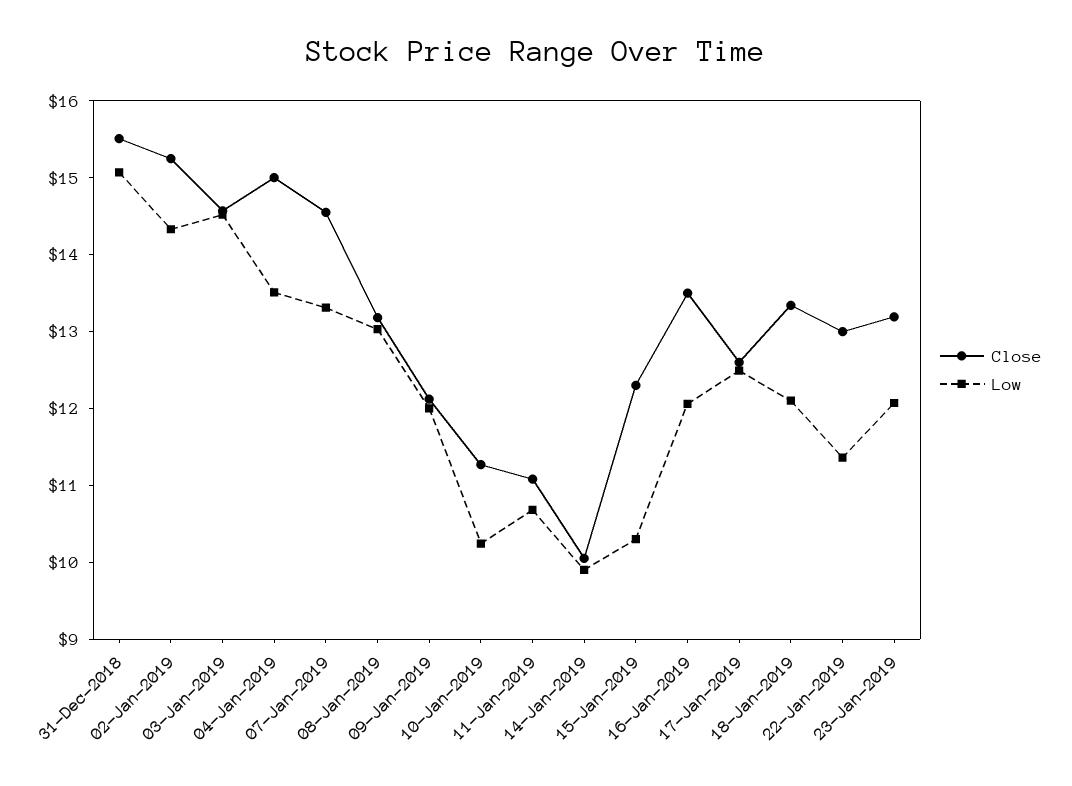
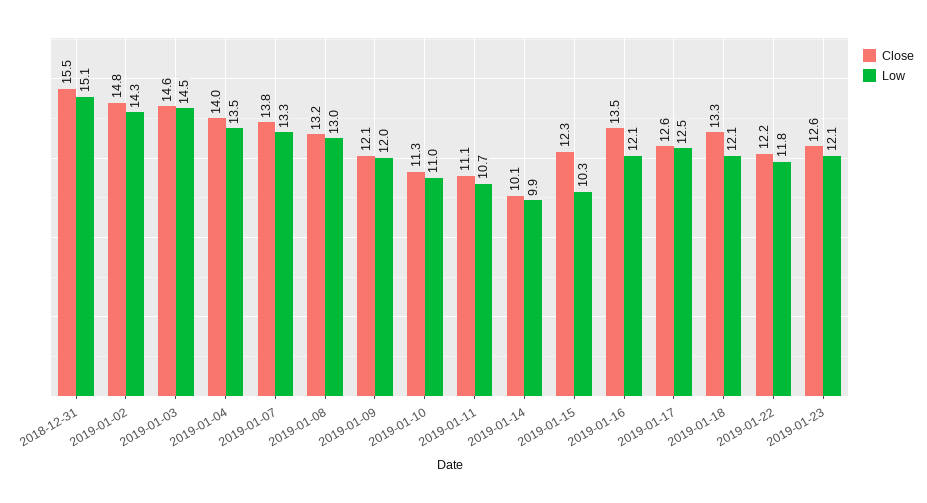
Close, 02-Jan-2019: 15.2 -> 14.8
Close, 04-Jan-2019: 15 -> 14
Close, 07-Jan-2019: 14.6 -> 13.8
Low, 10-Jan-2019: 10.2 -> 11
Close, 22-Jan-2019: 13 -> 12.2
Low, 22-Jan-2019: 11.4 -> 11.8
Close, 23-Jan-2019: 13.2 -> 12.6

